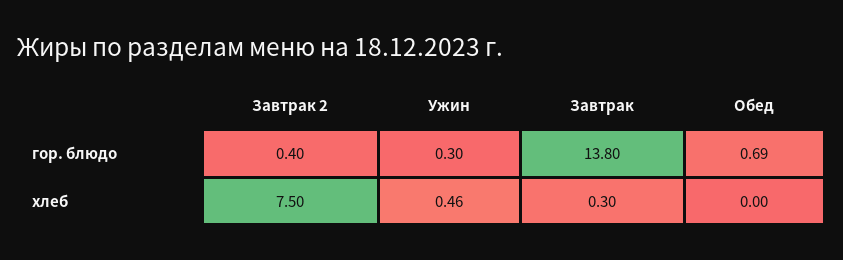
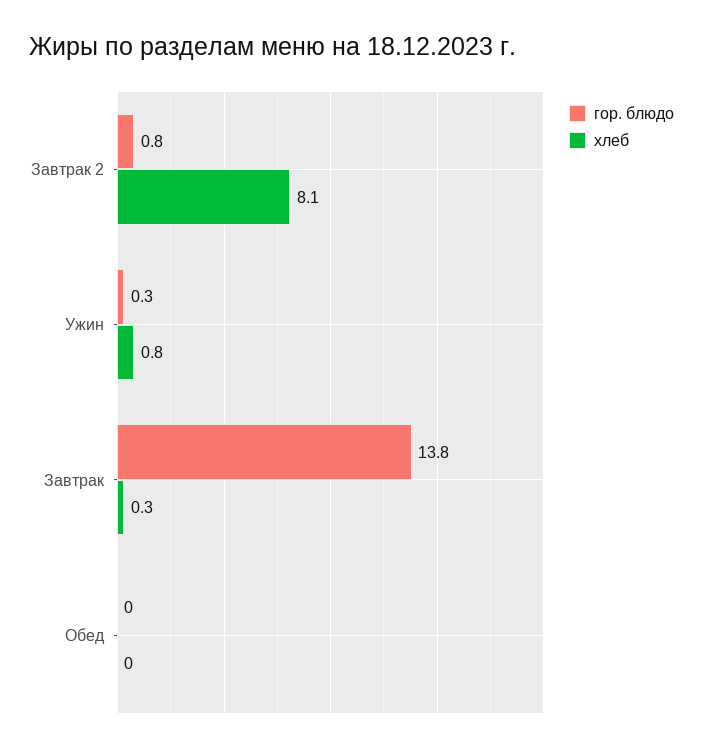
гор. блюдо, Завтрак 2: 0.4 -> 0.8
гор. блюдо, Обед: 0.69 -> 0
хлеб, Завтрак 2: 7.5 -> 8.1
хлеб, Ужин: 0.46 -> 0.8

